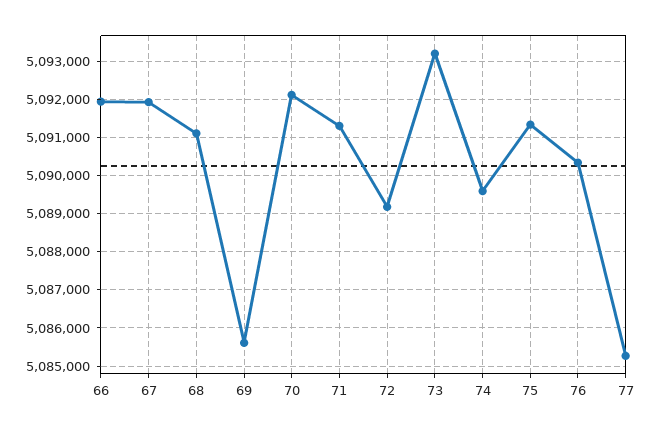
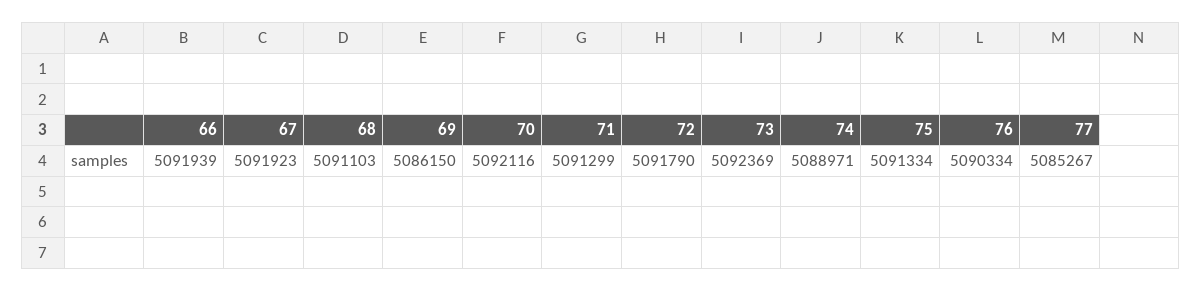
69: 5085600 -> 5086150
72: 5089200 -> 5091790
73: 5093200 -> 5092369
74: 5089600 -> 5088971

